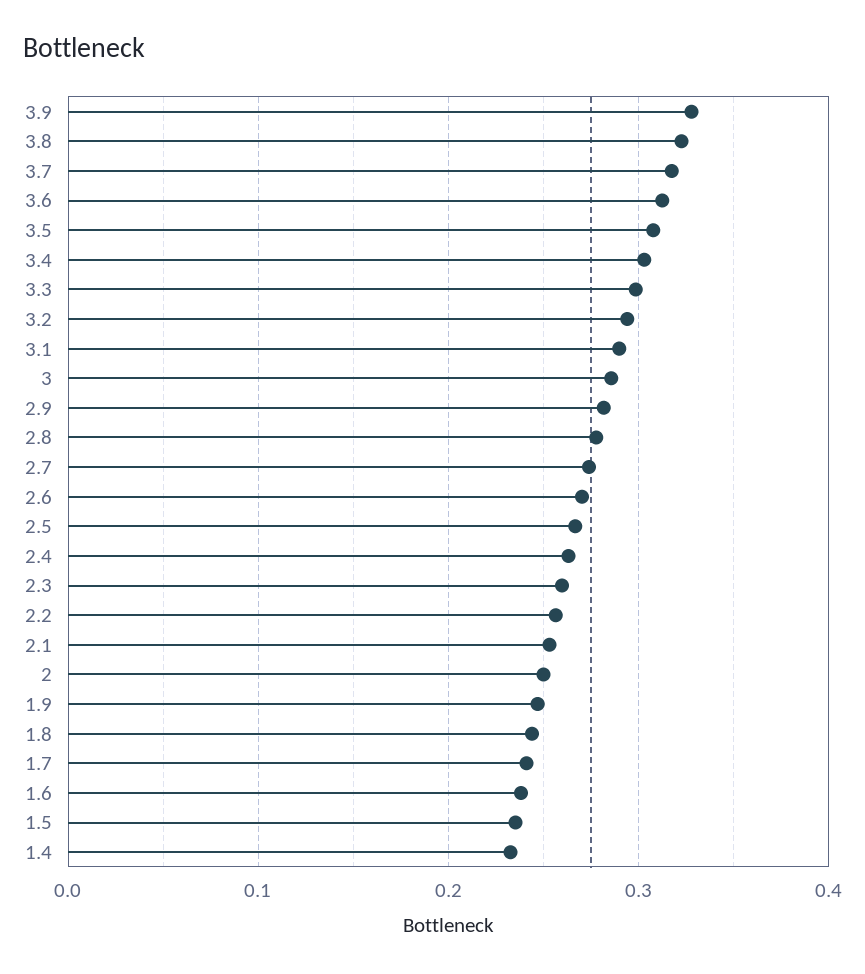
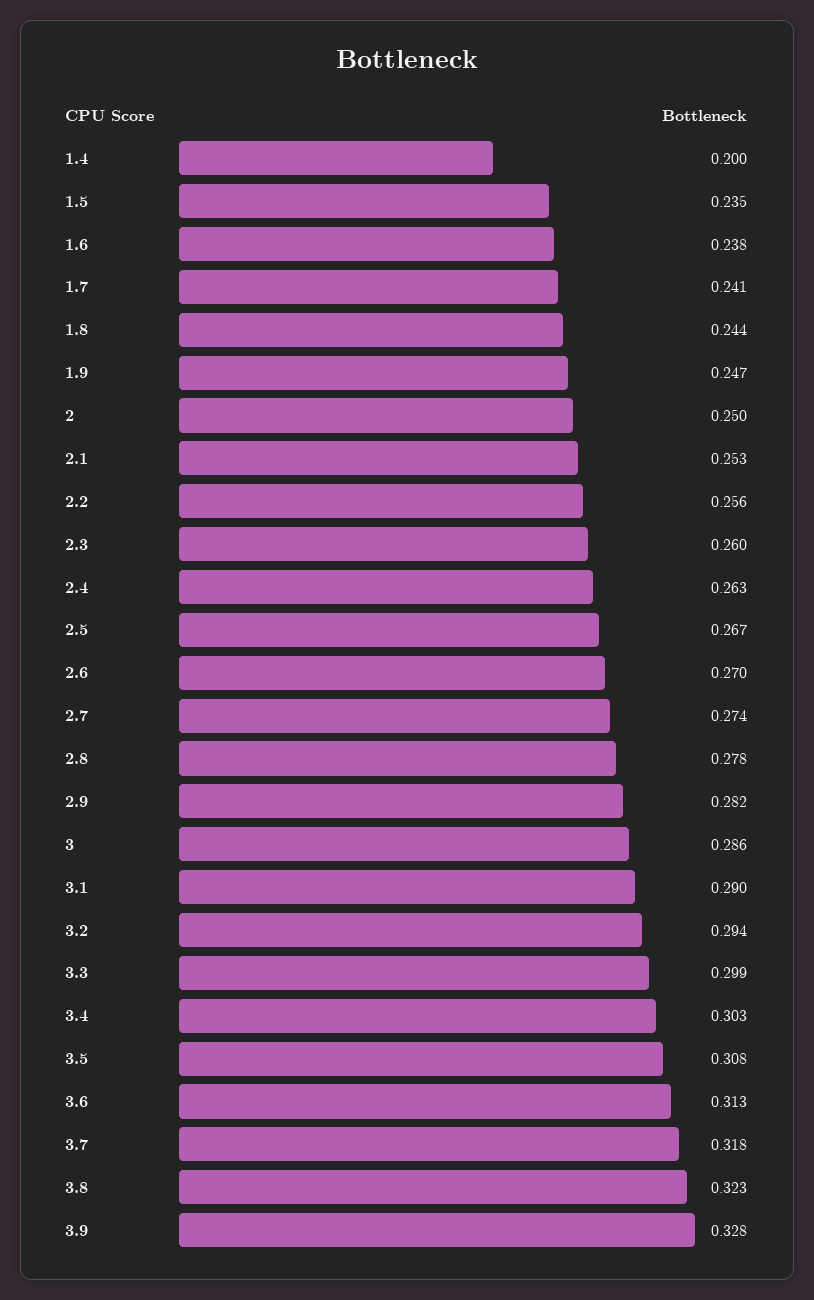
1.4: 0.23 -> 0.2

